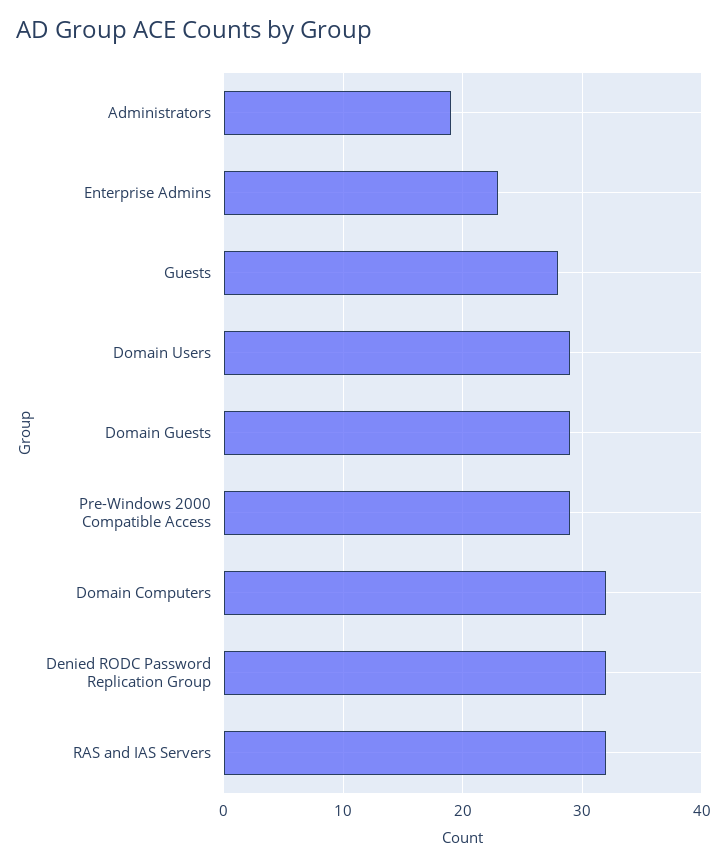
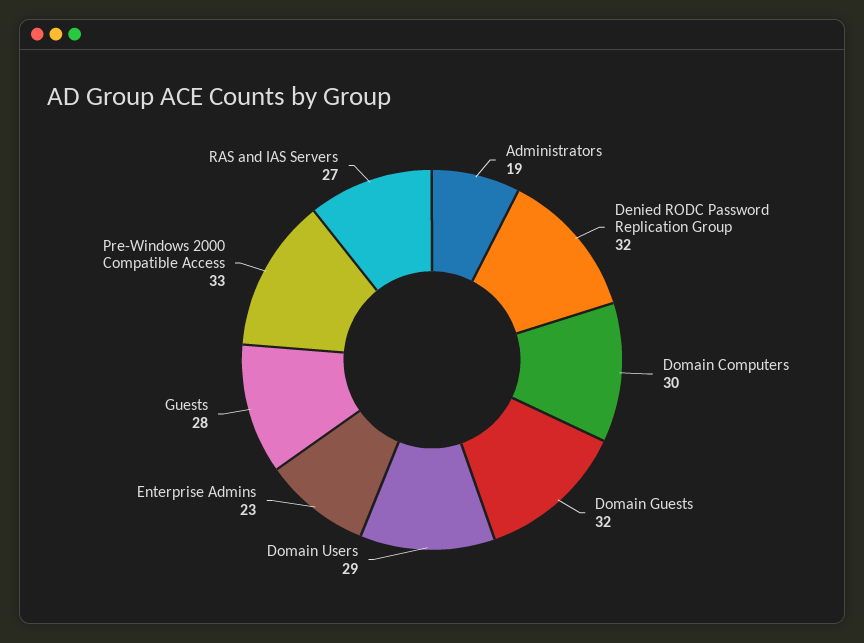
Domain Guests: 29 -> 32
Pre-Windows 2000 Compatible Access: 29 -> 33
Domain Computers: 32 -> 30
RAS and IAS Servers: 32 -> 27

